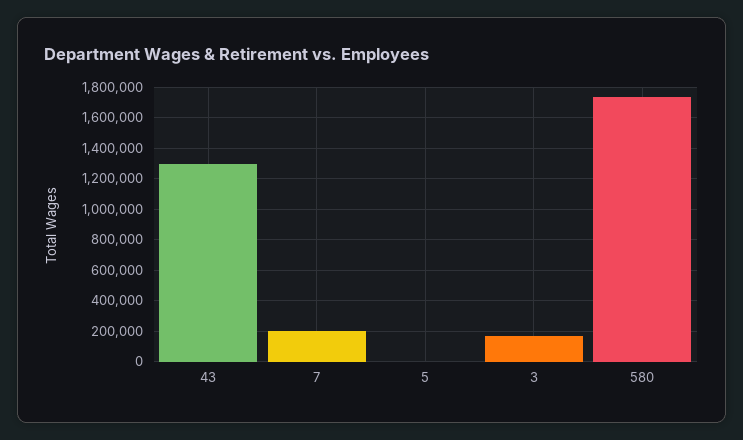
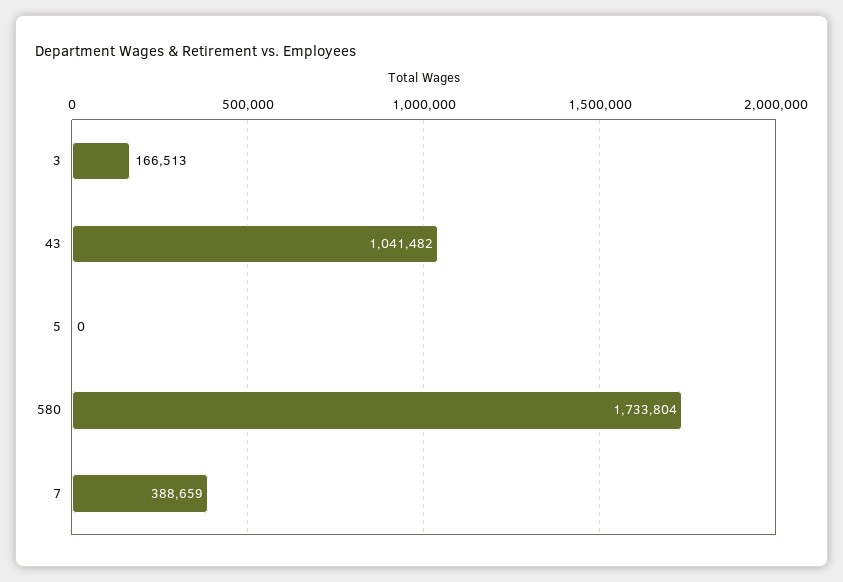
43: 1300000 -> 1041482
7: 200000 -> 388659

